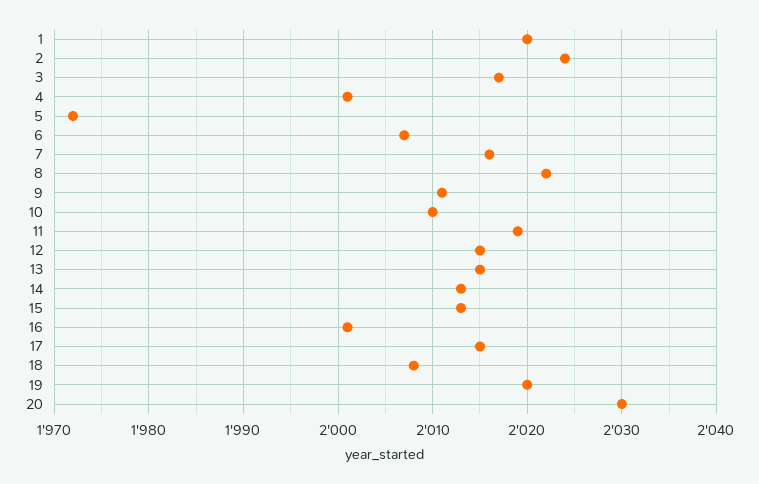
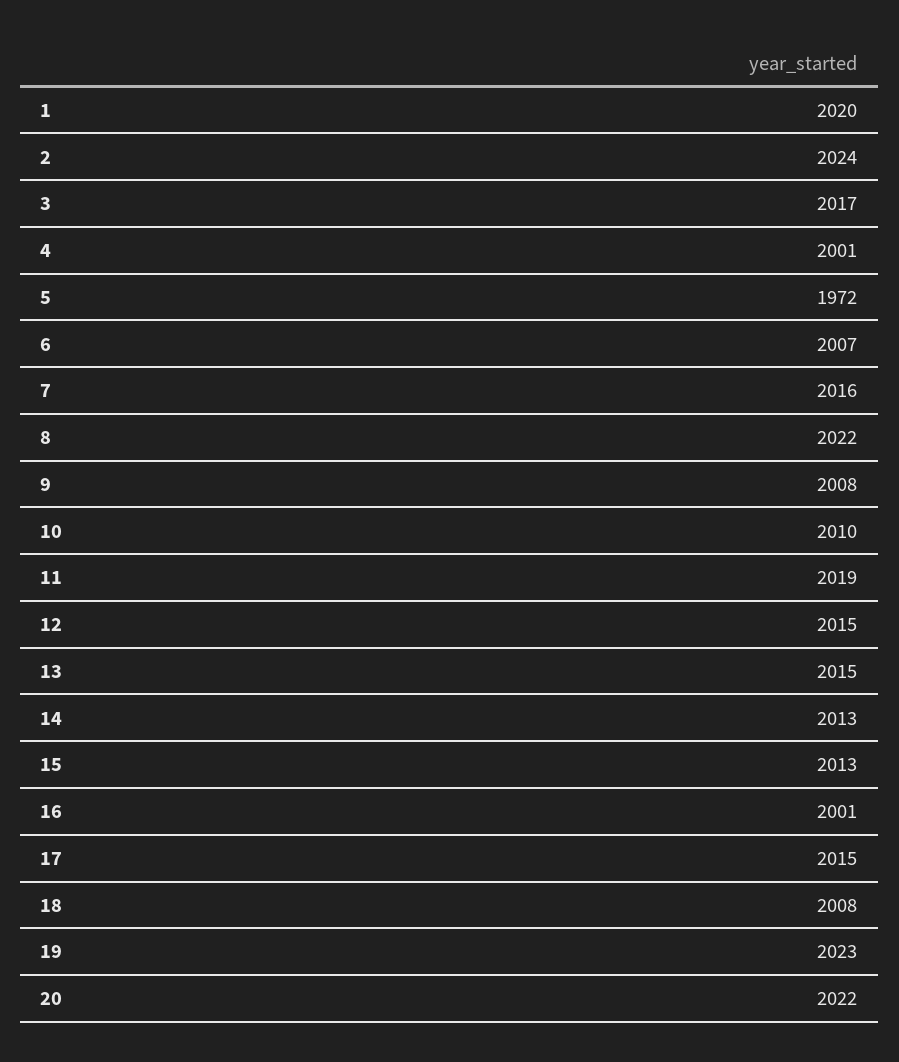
9: 2011 -> 2008
19: 2020 -> 2023
20: 2030 -> 2022

